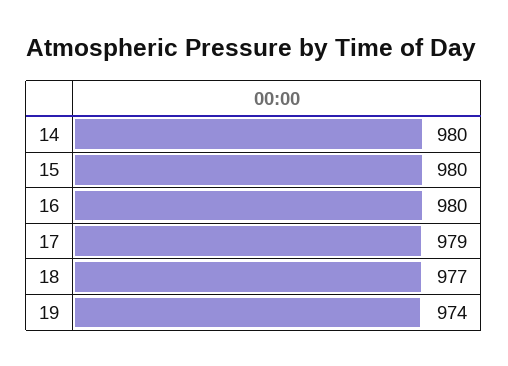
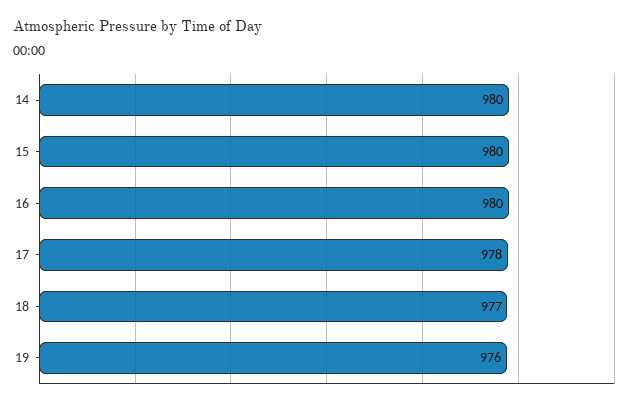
17: 979 -> 978
19: 974 -> 976

